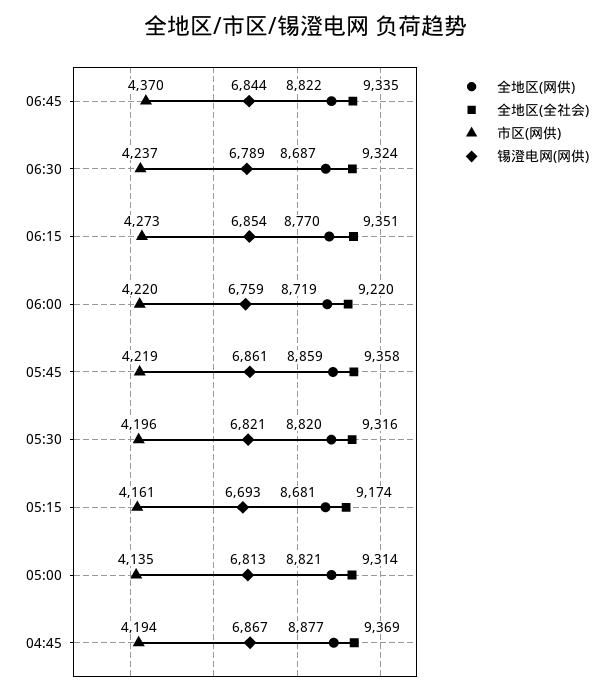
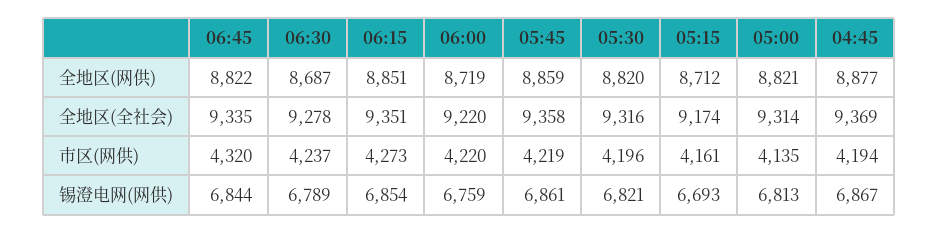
市区(网供), 06:45: 4370 -> 4320
全地区(全社会), 06:30: 9324 -> 9278
全地区(网供), 06:15: 8770 -> 8851
全地区(网供), 05:15: 8681 -> 8712

